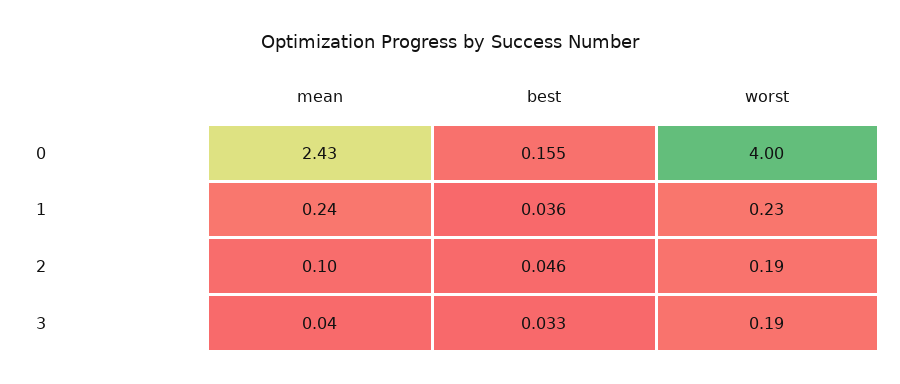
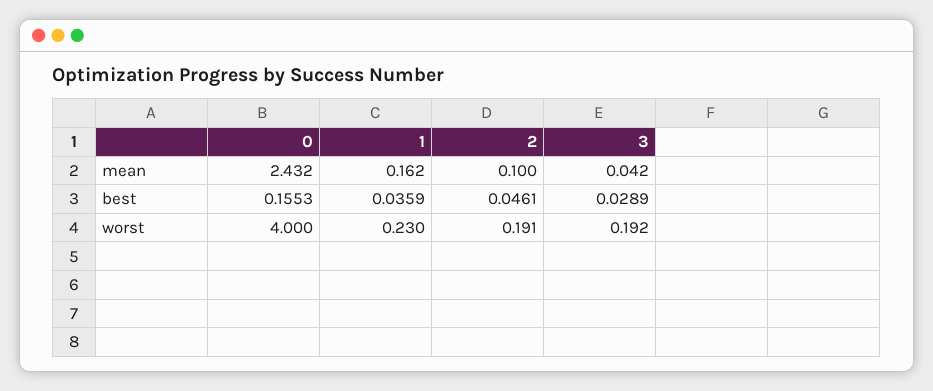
mean, 1: 0.24 -> 0.162
best, 3: 0.033 -> 0.0289

